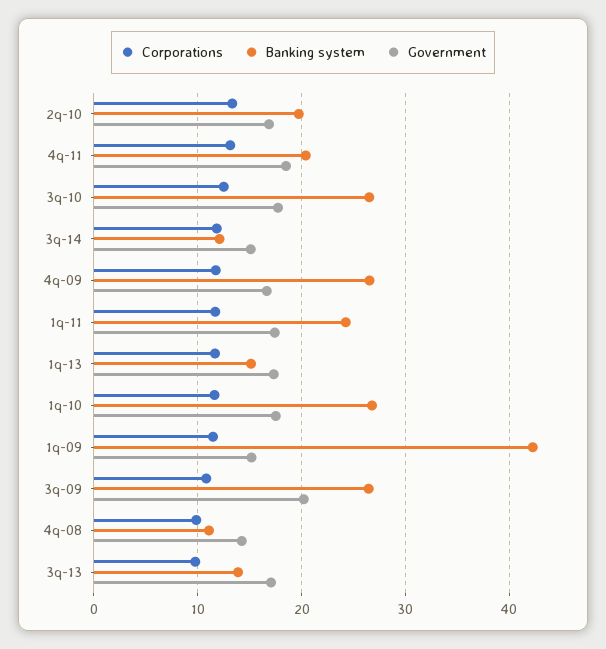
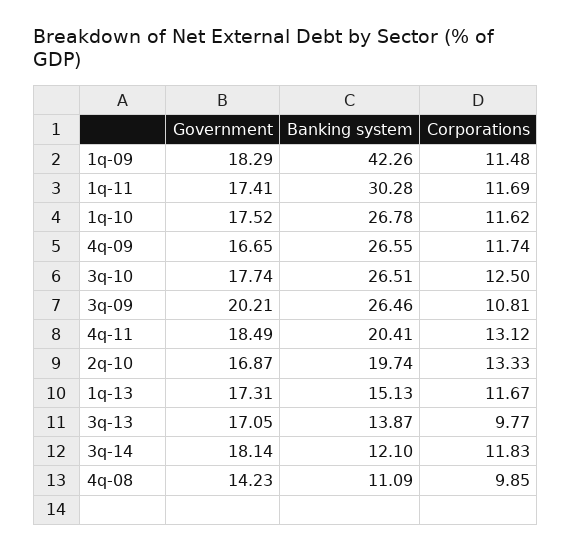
Government, 3q-14: 15 -> 18.14
Banking system, 1q-11: 24 -> 30.28
Government, 1q-09: 15 -> 18.29

